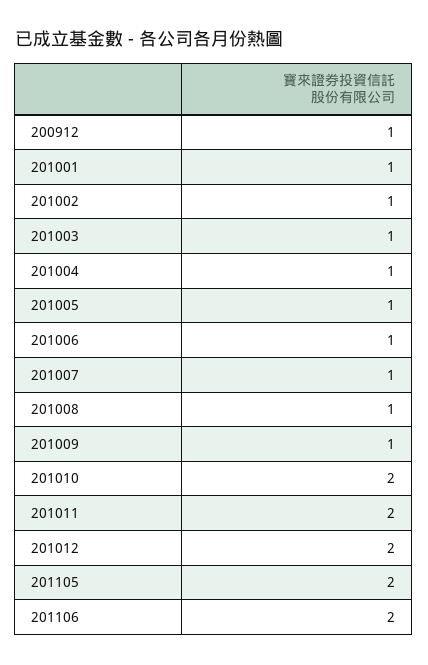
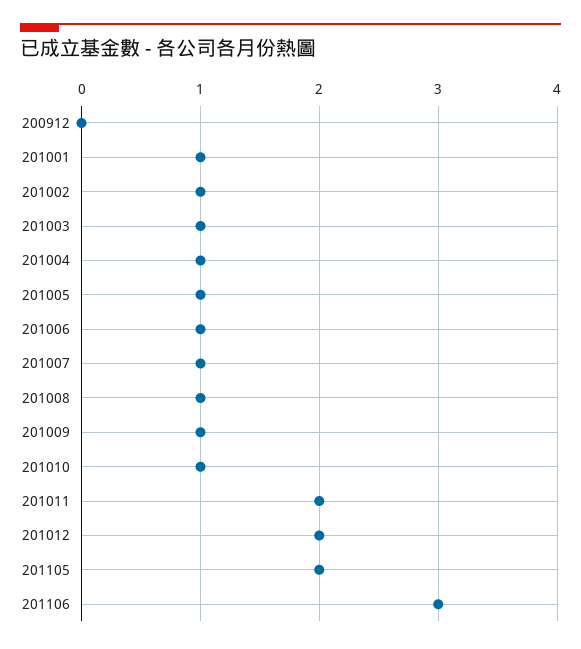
200912: 1 -> 0
201010: 2 -> 1
201106: 2 -> 3

